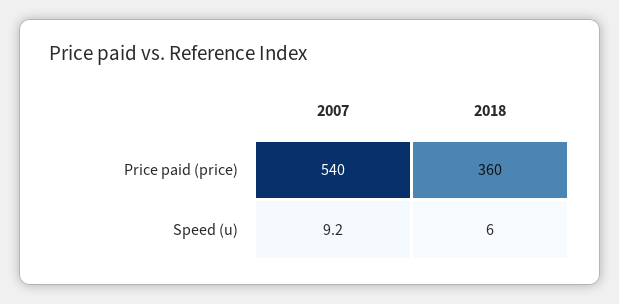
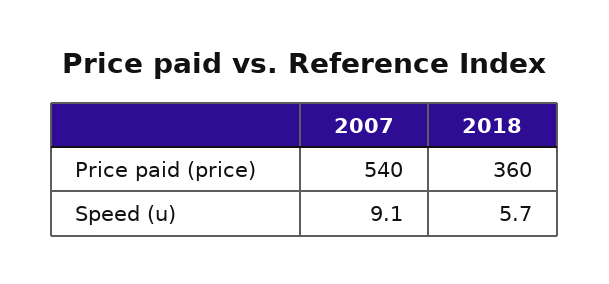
2007, Speed (u): 9.2 -> 9.1
2018, Speed (u): 6 -> 5.7

